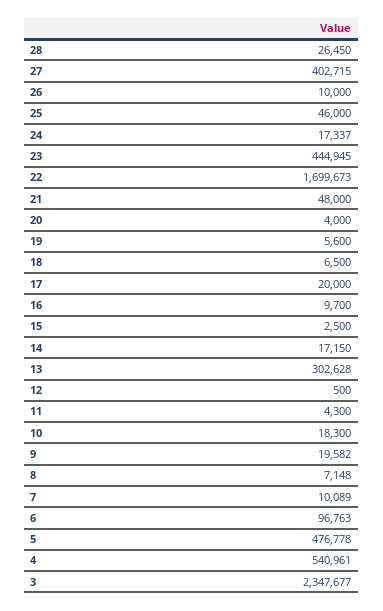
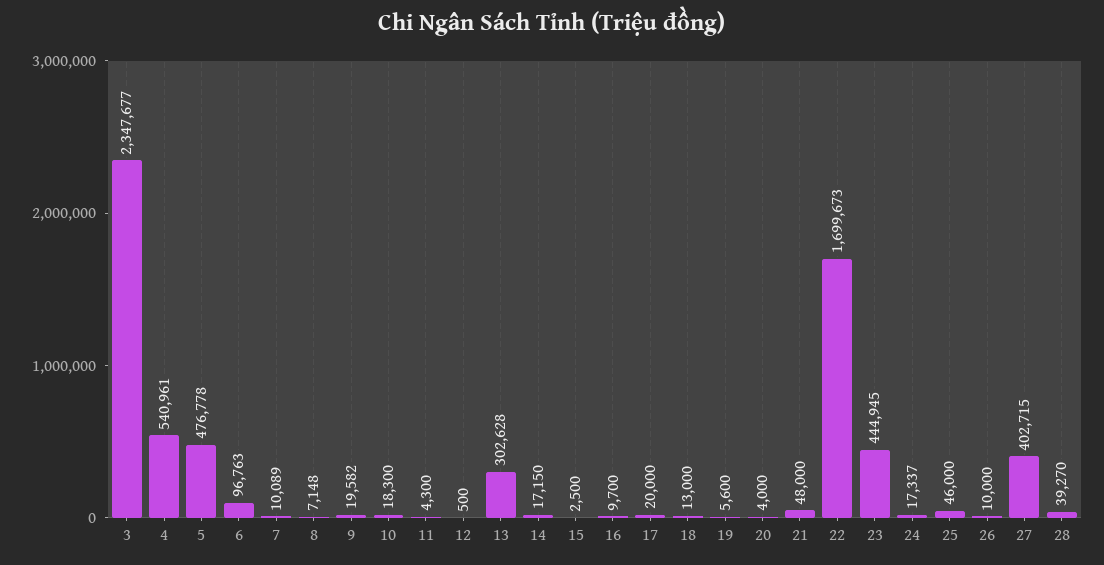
28: 26450 -> 39270
18: 6500 -> 13000

